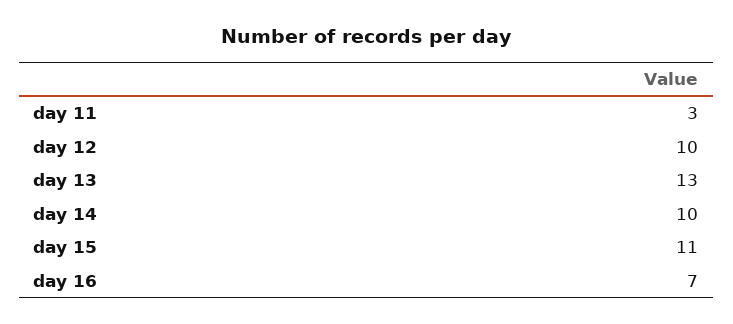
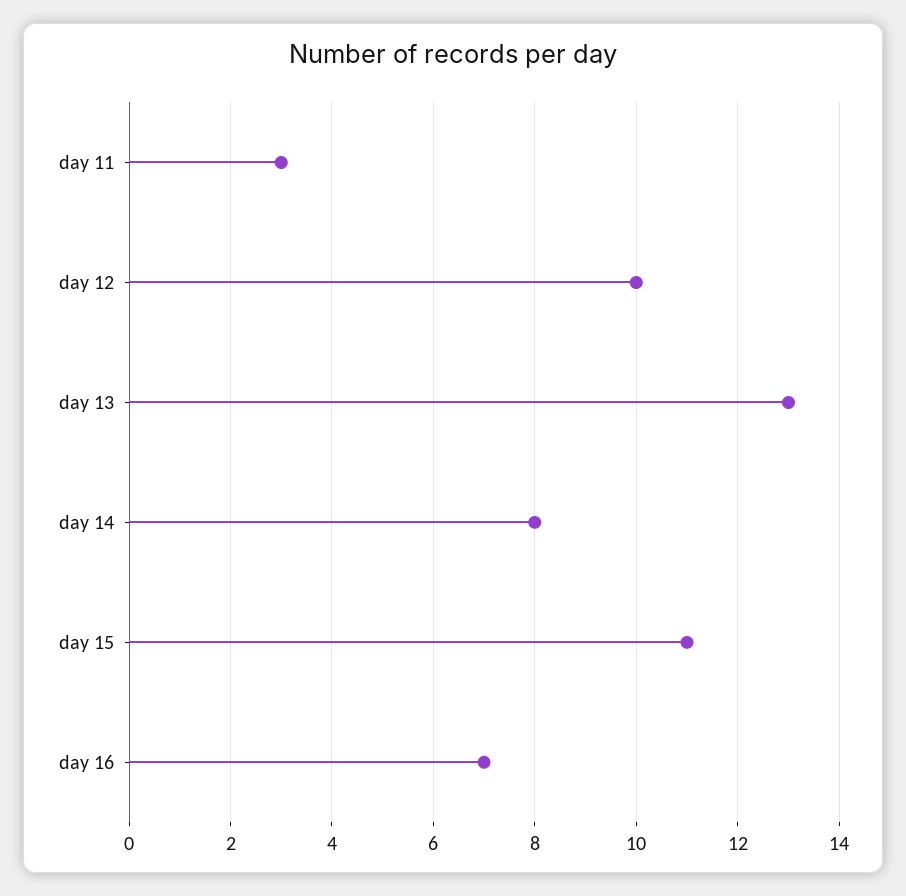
day 14: 10 -> 8

